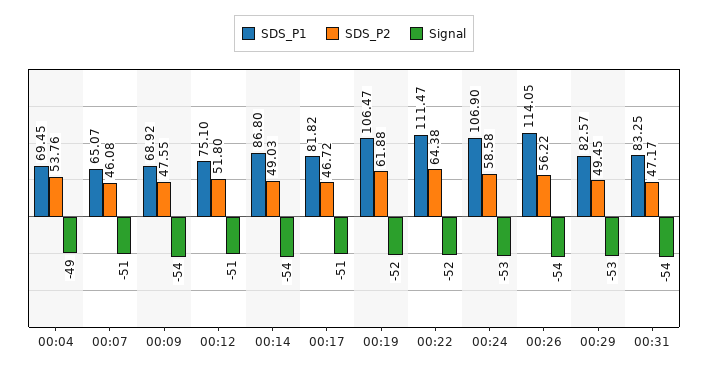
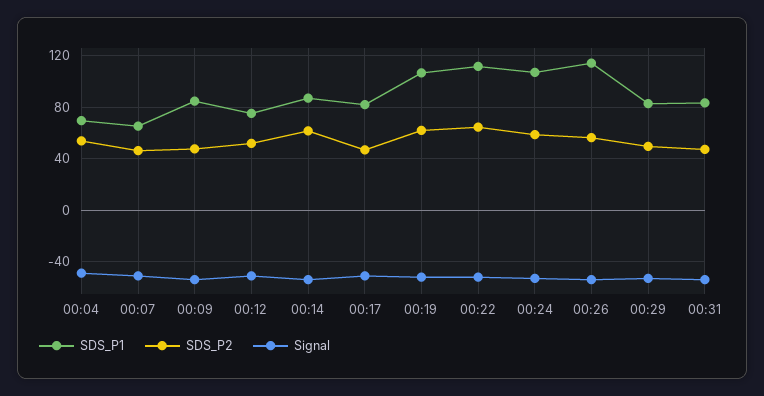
SDS_P1, 00:09: 68.92 -> 85
SDS_P2, 00:14: 49.03 -> 60

